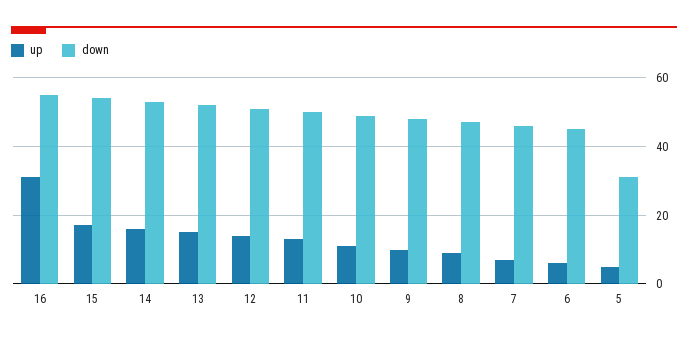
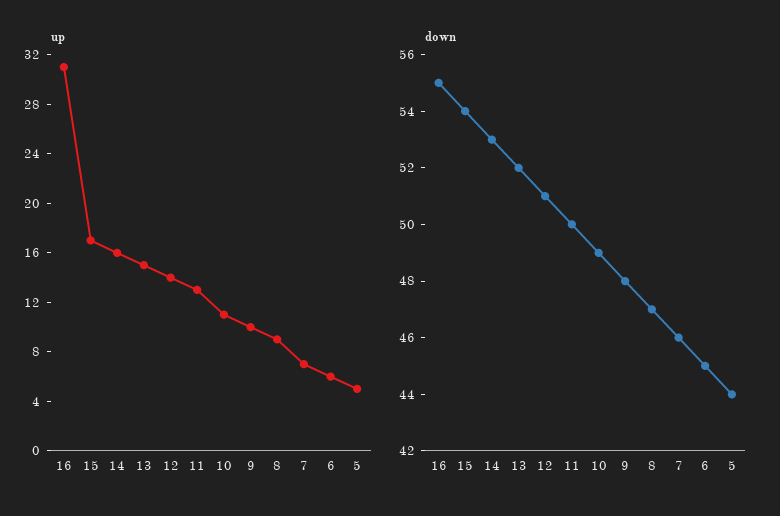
down, 5: 30 -> 44

